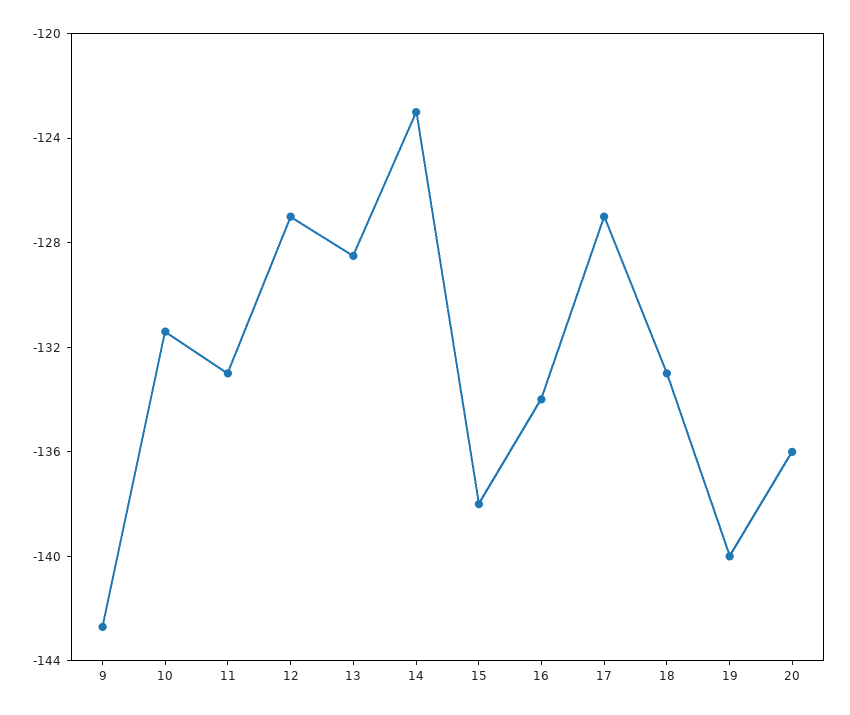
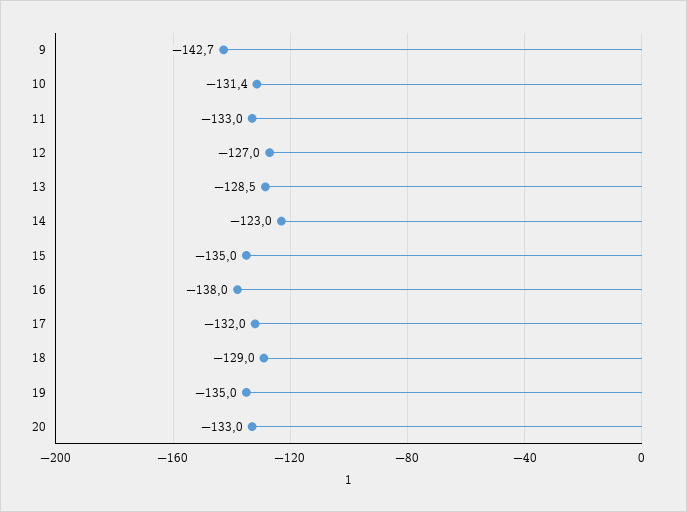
15: -138 -> -135
16: -134 -> -138
17: -127 -> -132
18: -133 -> -129
19: -140 -> -135
20: -136 -> -133

